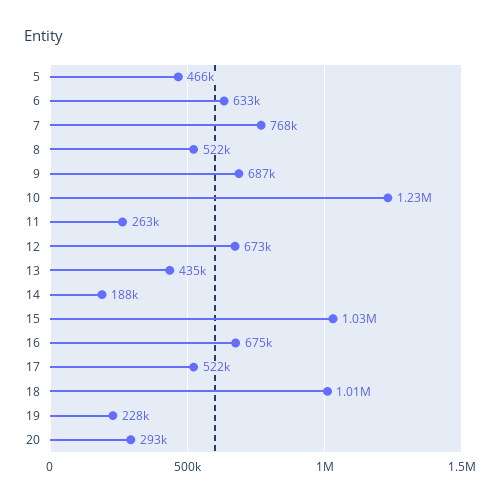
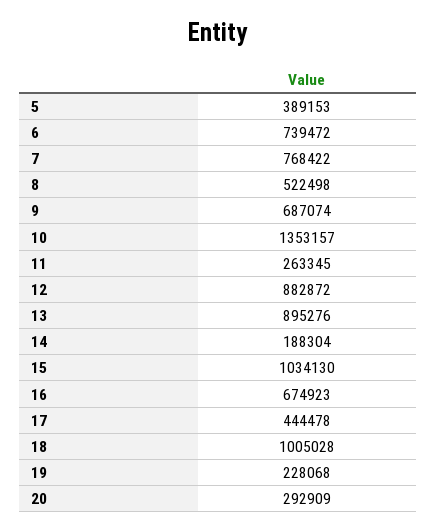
5: 466000 -> 389153
6: 633000 -> 739472
10: 1230000 -> 1353157
12: 673000 -> 882872
13: 435000 -> 895276
17: 522000 -> 444478

